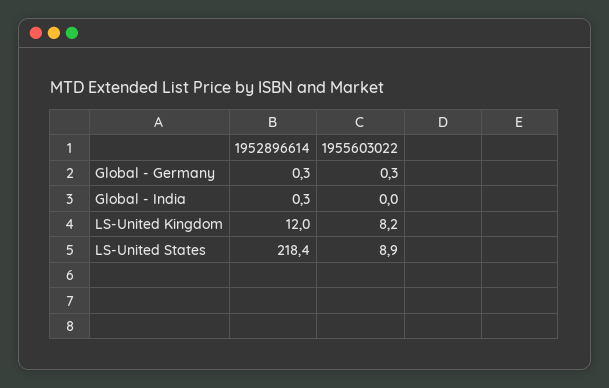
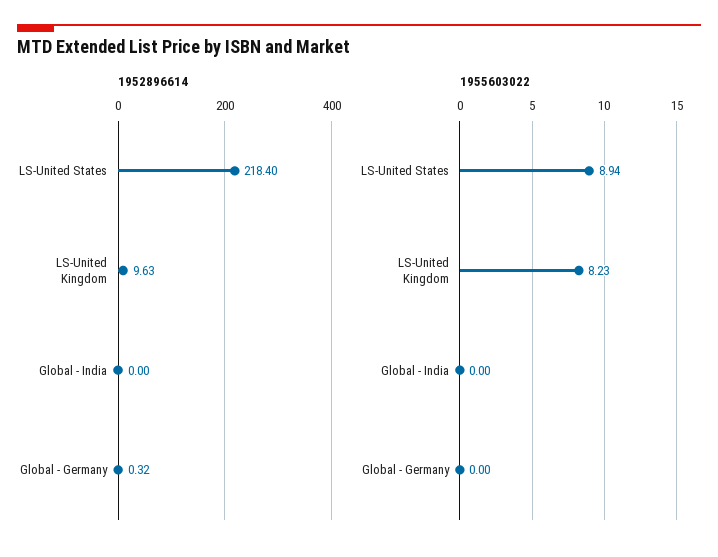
1955603022, Global - Germany: 0.3 -> 0
1952896614, Global - India: 0.3 -> 0
1952896614, LS-United Kingdom: 12 -> 9.63

